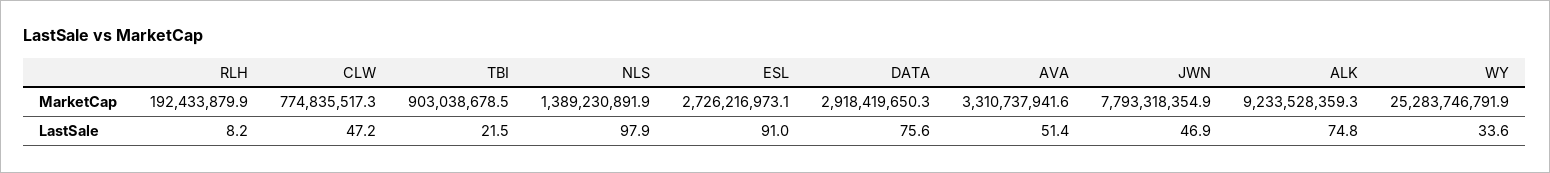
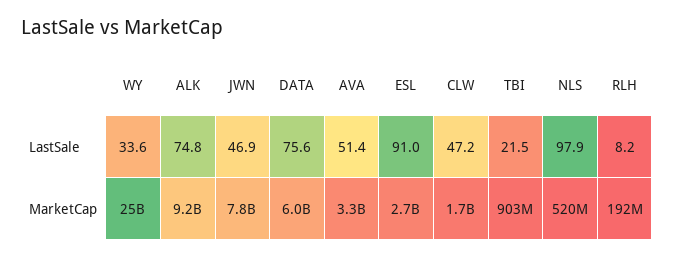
CLW, MarketCap: 774835517.3 -> 1700000000
NLS, MarketCap: 1389230891.9 -> 520000000
DATA, MarketCap: 2918419650.3 -> 6000000000

